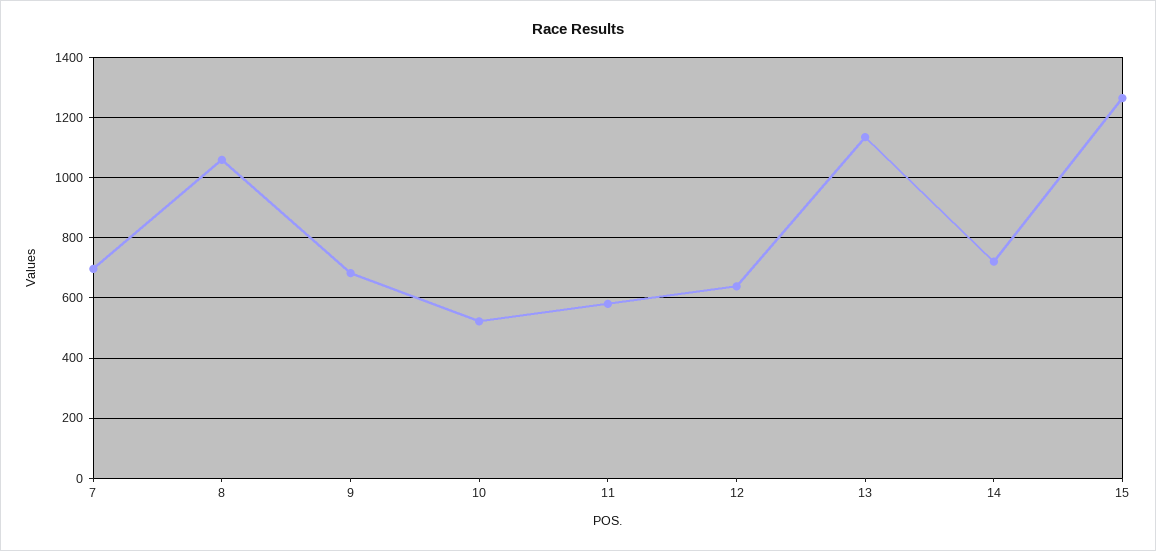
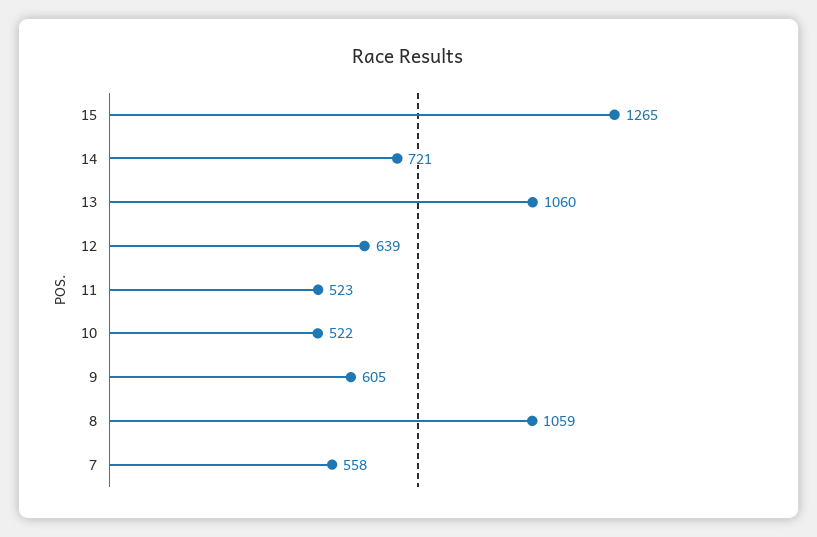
7: 700 -> 558
9: 680 -> 605
11: 580 -> 523
13: 1140 -> 1060

